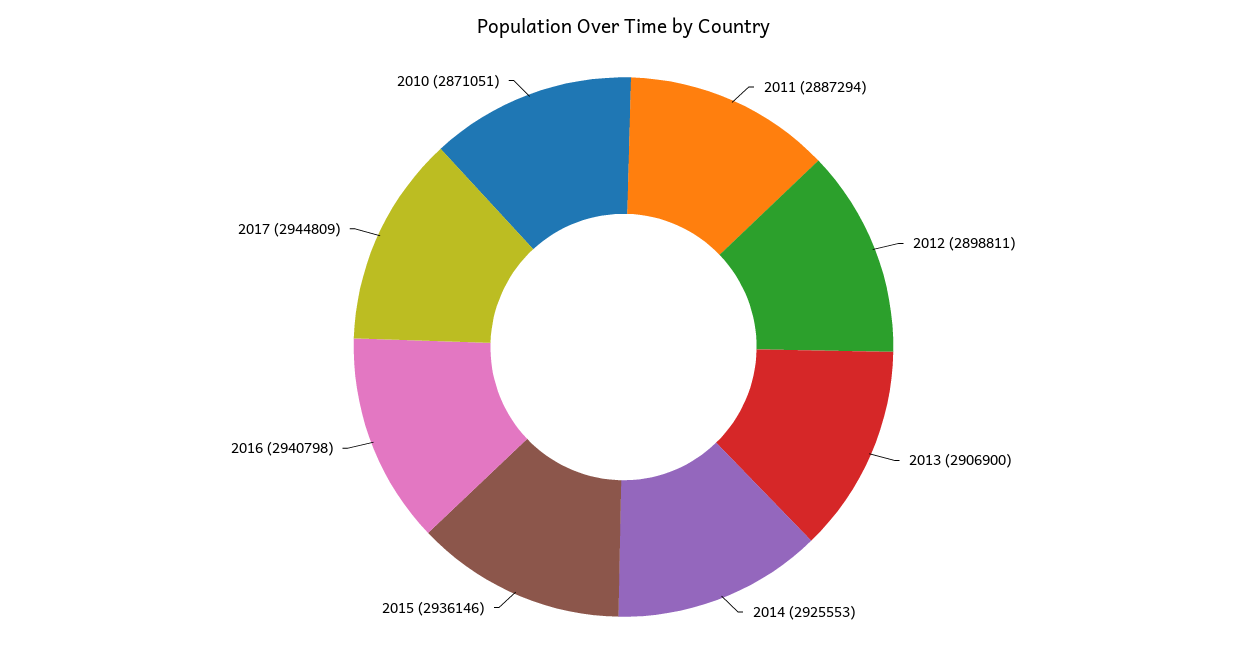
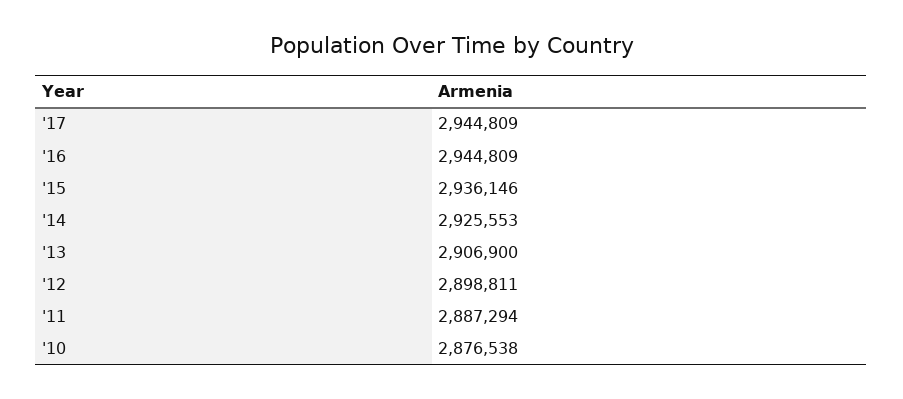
2016: 2940798 -> 2944809
2010: 2871051 -> 2876538

